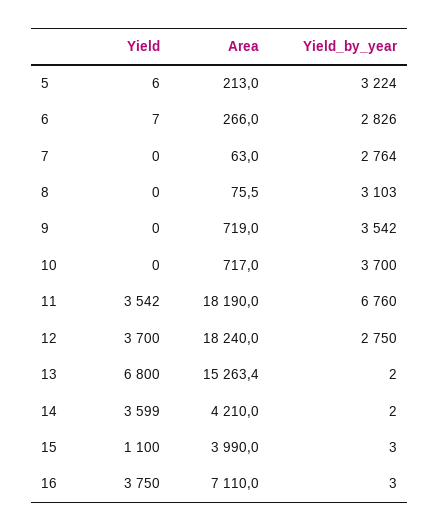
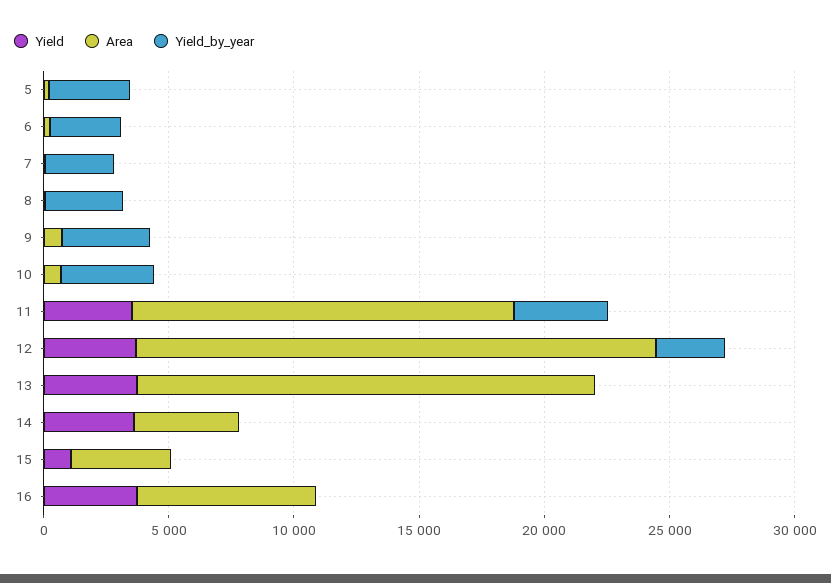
Area, 11: 18190 -> 15000
Yield_by_year, 11: 6760 -> 4000
Area, 12: 18240 -> 21000
Yield, 13: 6800 -> 4000
Area, 13: 15263.4 -> 18000

